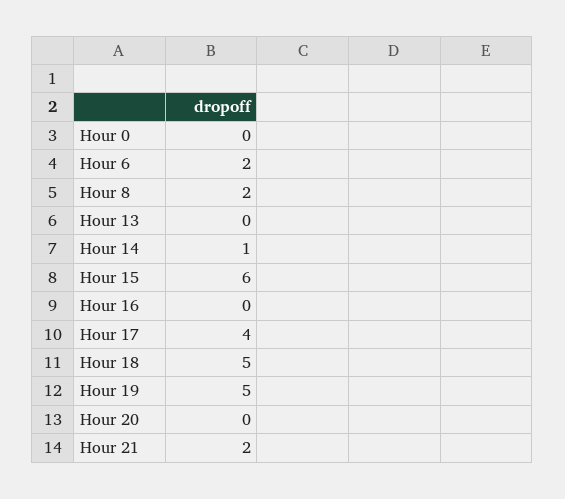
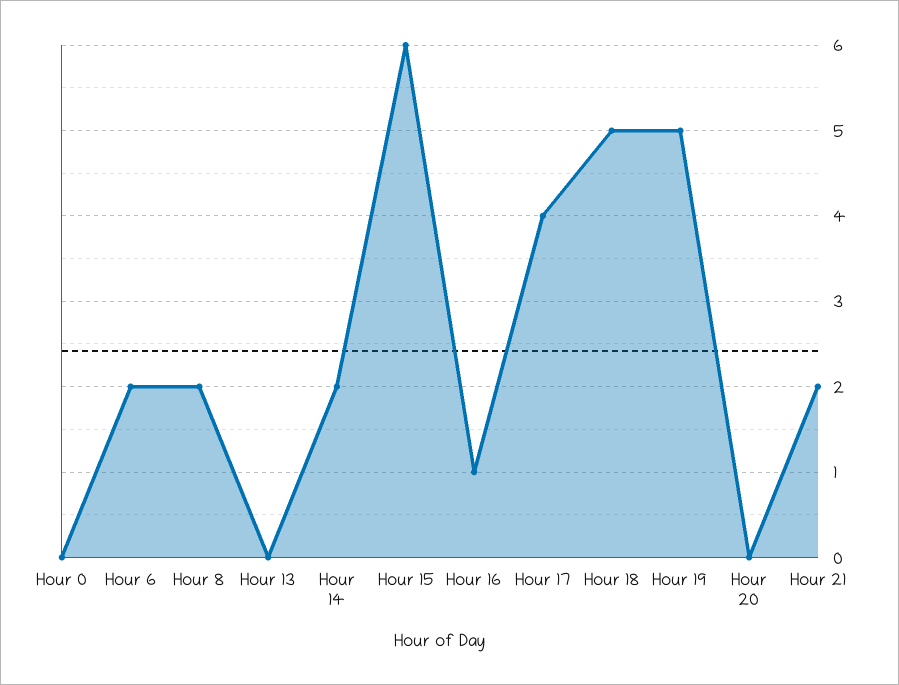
Hour 14: 1 -> 2
Hour 16: 0 -> 1

